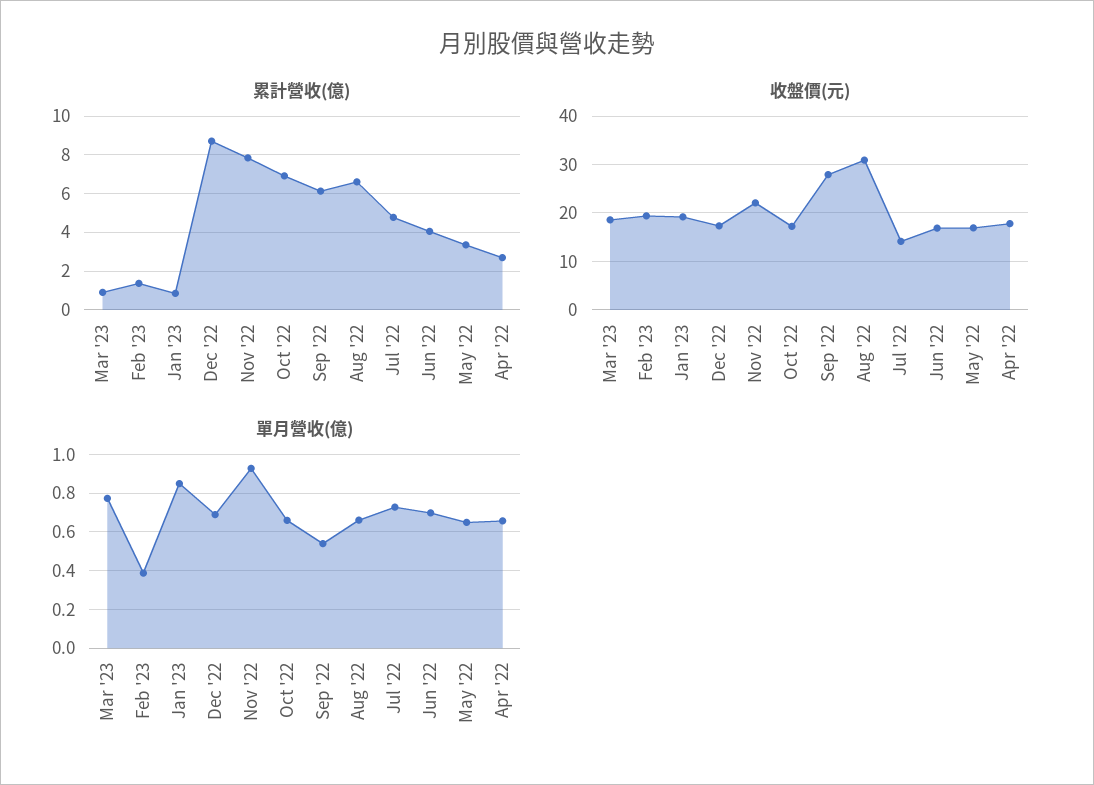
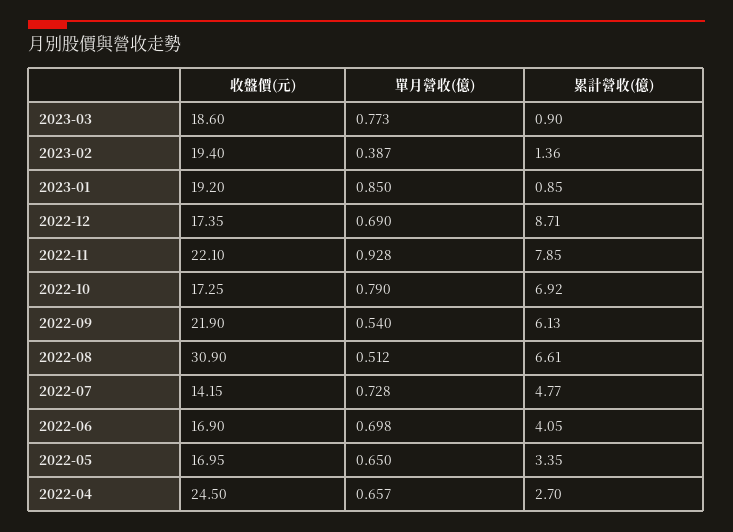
收盤價(元), Sep '22: 28 -> 21.9
收盤價(元), Apr '22: 18 -> 24.5
單月營收(億), Oct '22: 0.65 -> 0.79
單月營收(億), Aug '22: 0.65 -> 0.512

